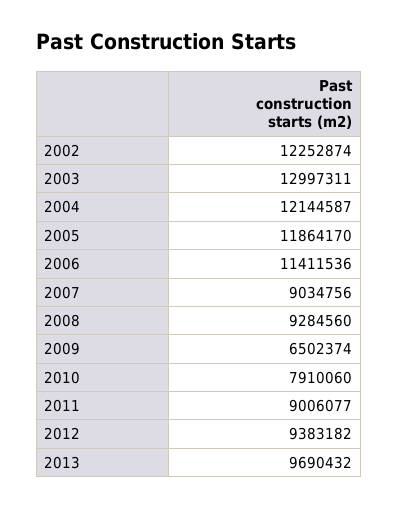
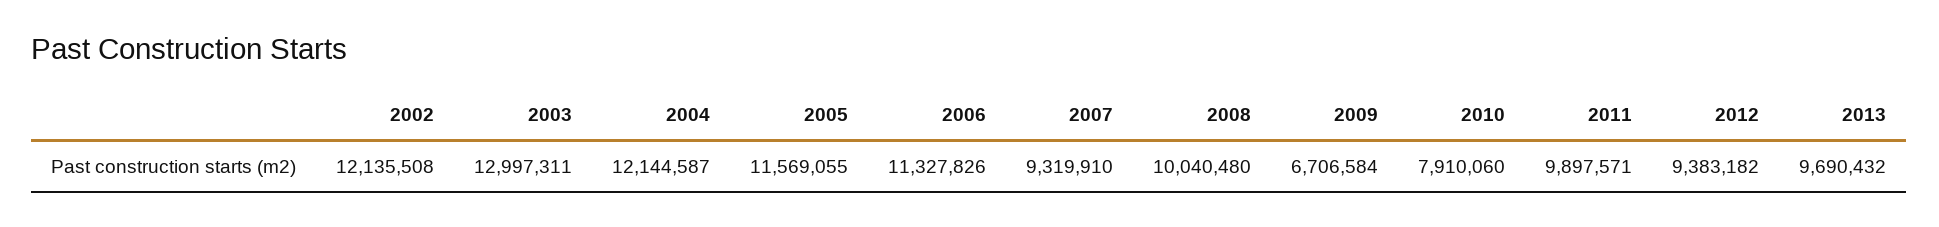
2002: 12252874 -> 12135508
2005: 11864170 -> 11569055
2006: 11411536 -> 11327826
2007: 9034756 -> 9319910
2008: 9284560 -> 10040480
2009: 6502374 -> 6706584
2011: 9006077 -> 9897571

